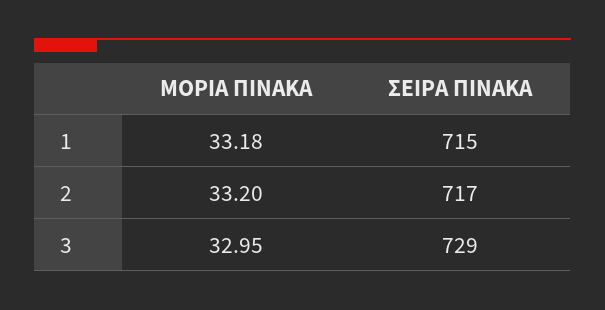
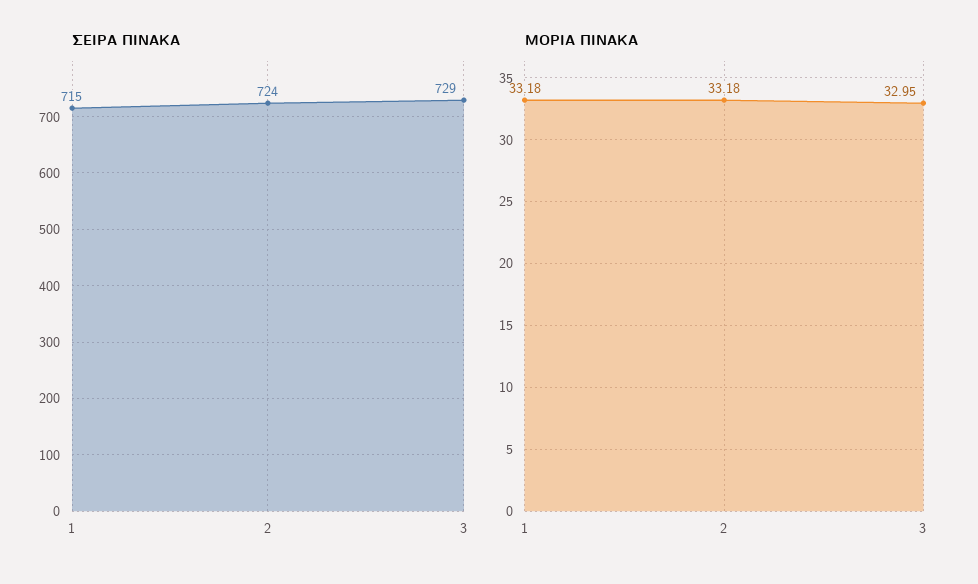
ΜΟΡΙΑ ΠΙΝΑΚΑ, 2: 33.2 -> 33.18
ΣΕΙΡΑ ΠΙΝΑΚΑ, 2: 717 -> 724

